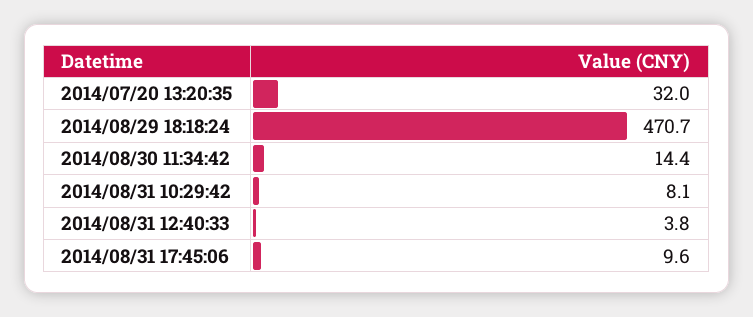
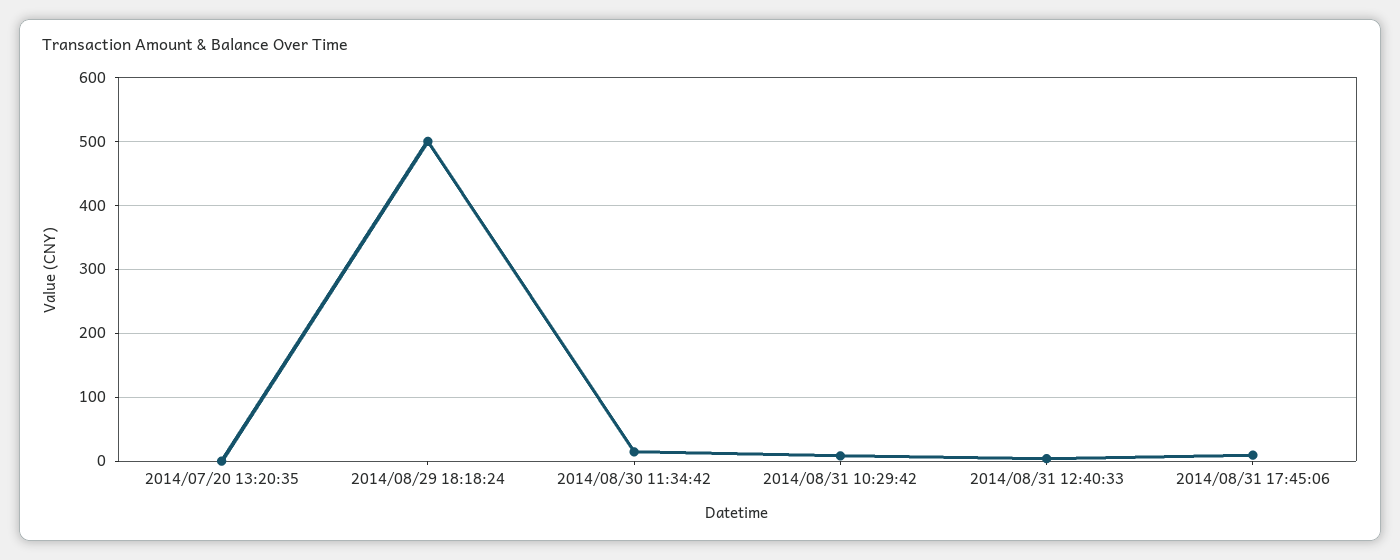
2014/07/20 13:20:35: 32 -> 0
2014/08/29 18:18:24: 470.7 -> 500

